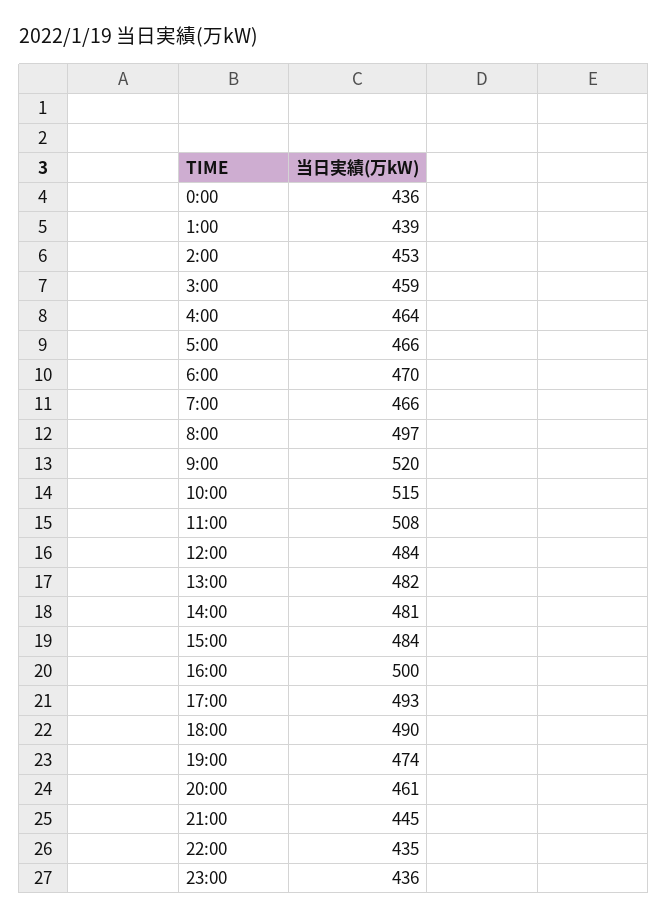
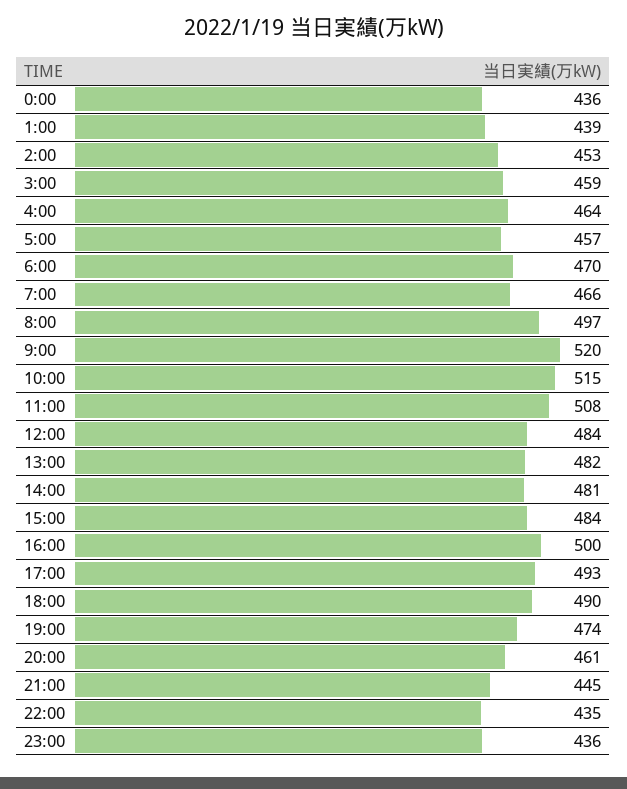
5:00: 466 -> 457

